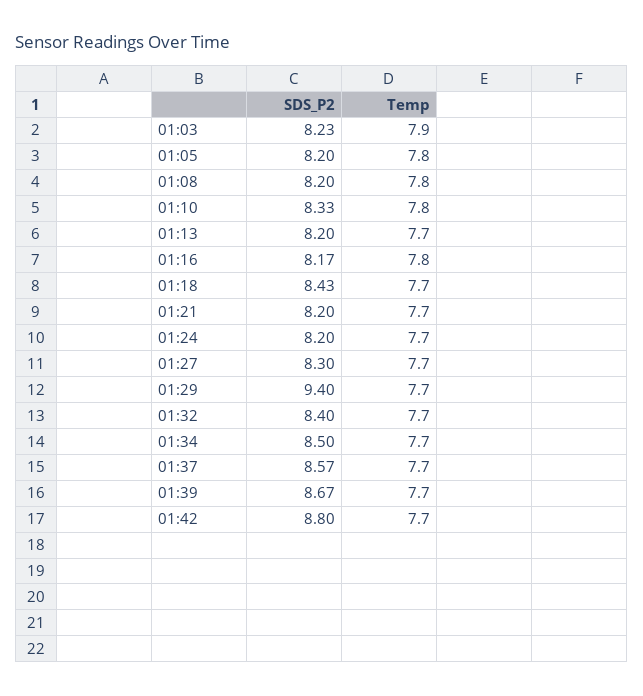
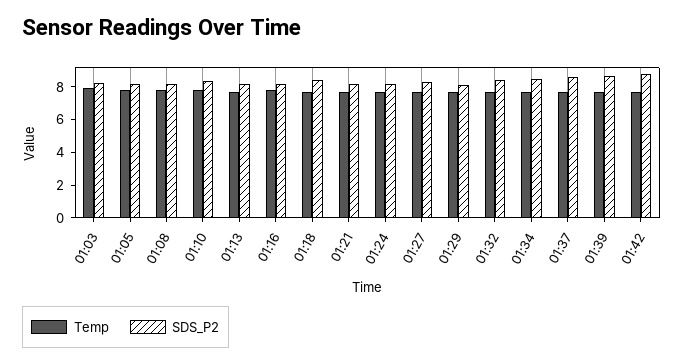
SDS_P2, 01:29: 9.4 -> 8

